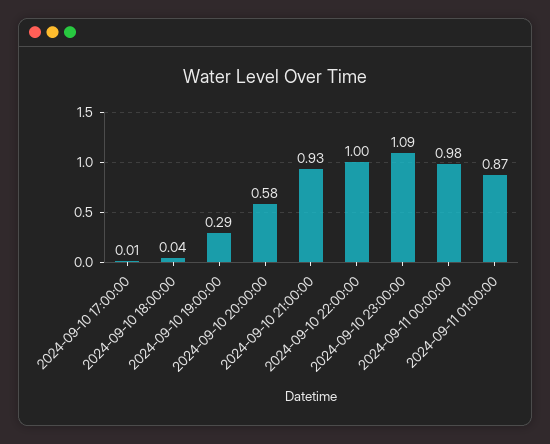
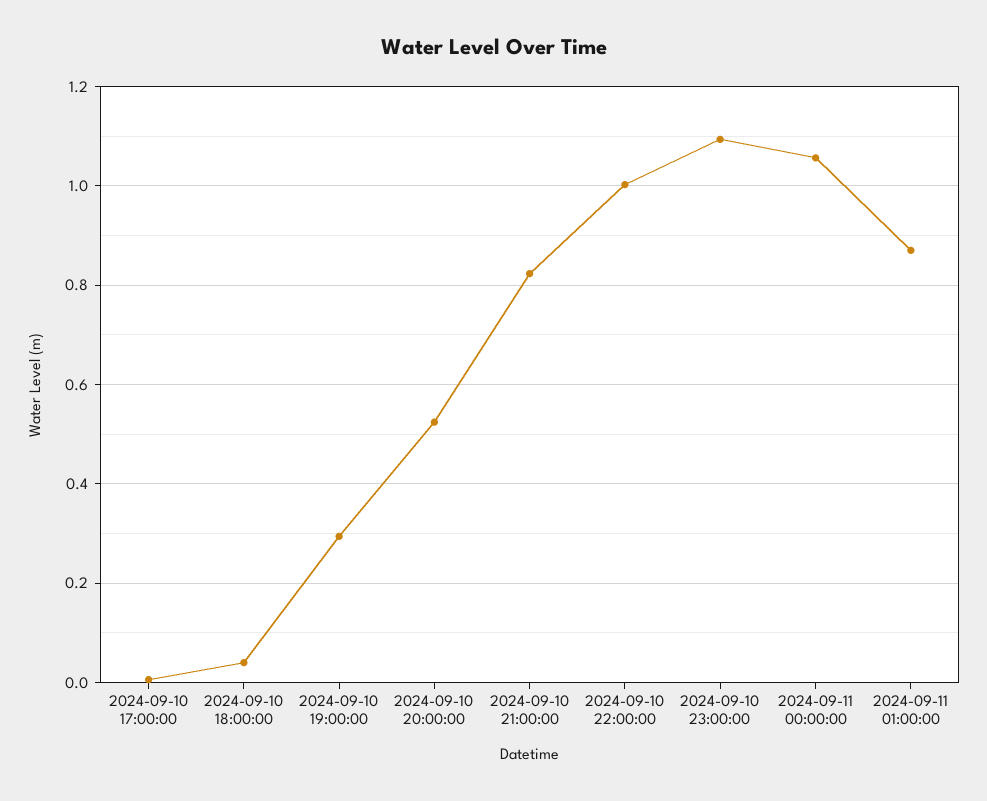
2024-09-10 20:00:00: 0.58 -> 0.52
2024-09-10 21:00:00: 0.93 -> 0.82
2024-09-11 00:00:00: 0.98 -> 1.06

